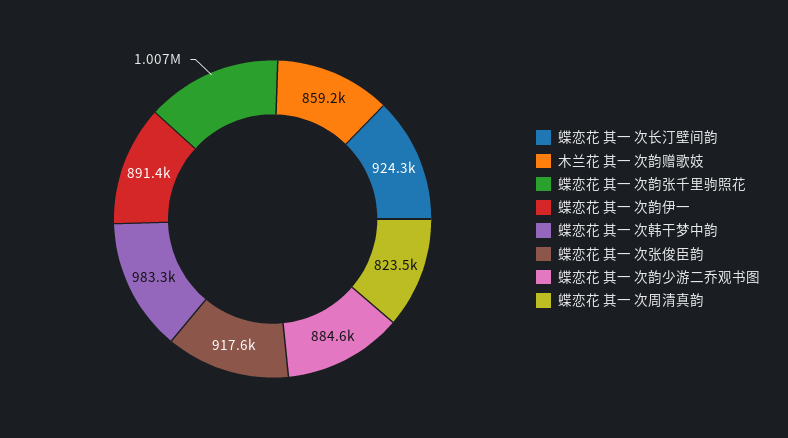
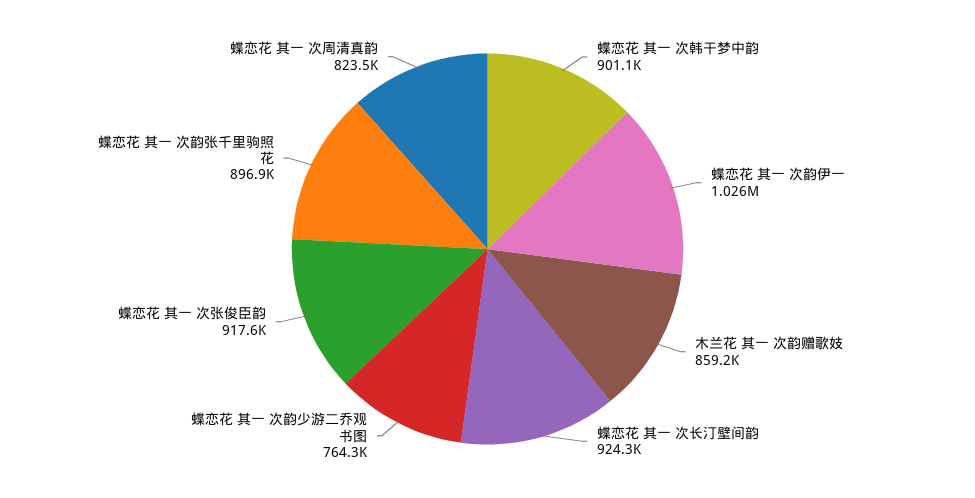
蝶恋花 其一 次韵张千里驹照花: 1007000 -> 896900
蝶恋花 其一 次韵伊一: 891400 -> 1026000
蝶恋花 其一 次韩干梦中韵: 983300 -> 901100
蝶恋花 其一 次韵少游二乔观书图: 884600 -> 764300

